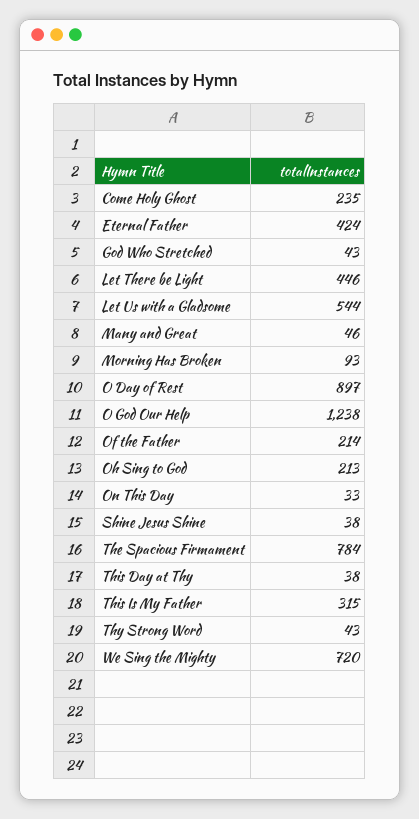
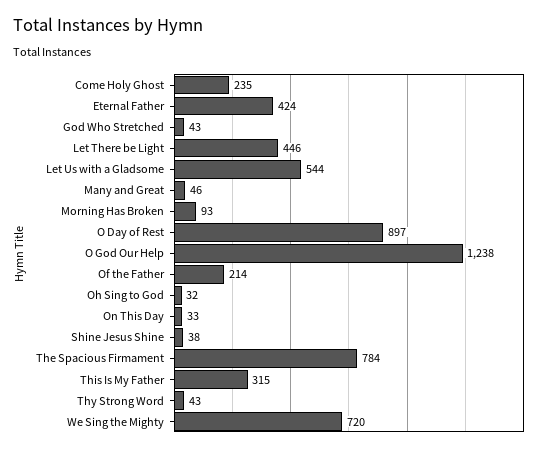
Oh Sing to God: 213 -> 32
This Day at Thy: 38 -> none

